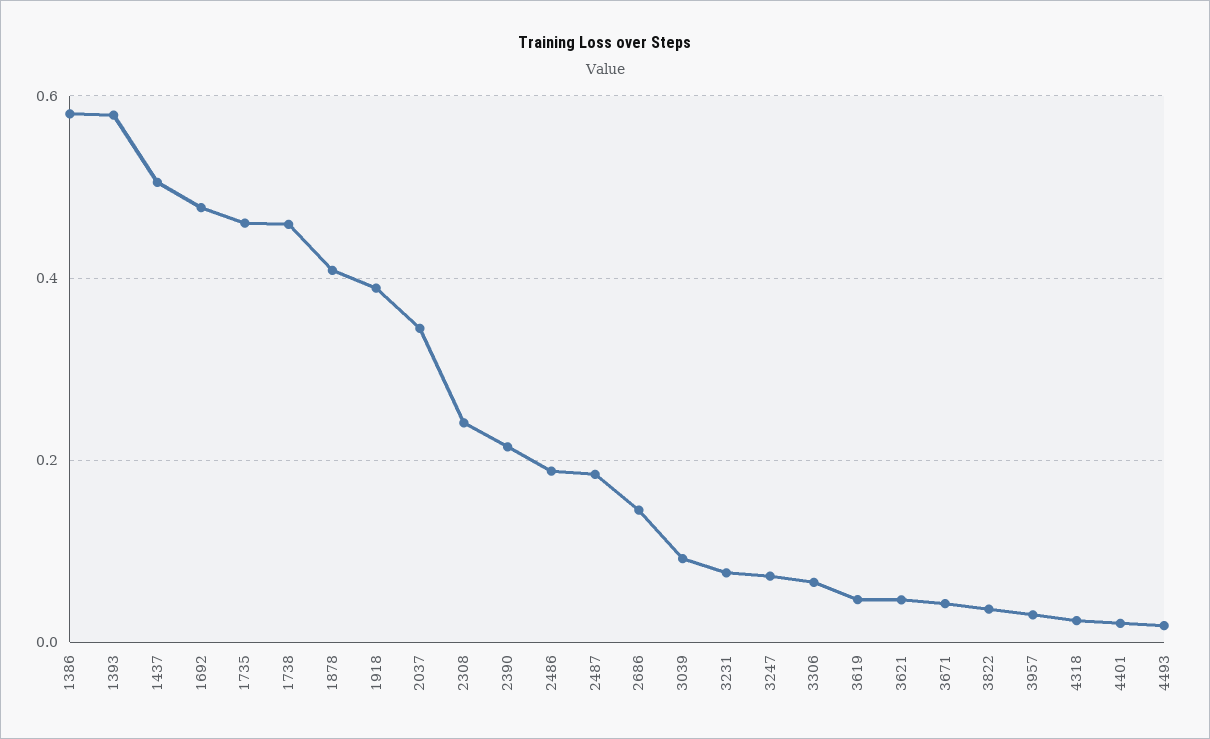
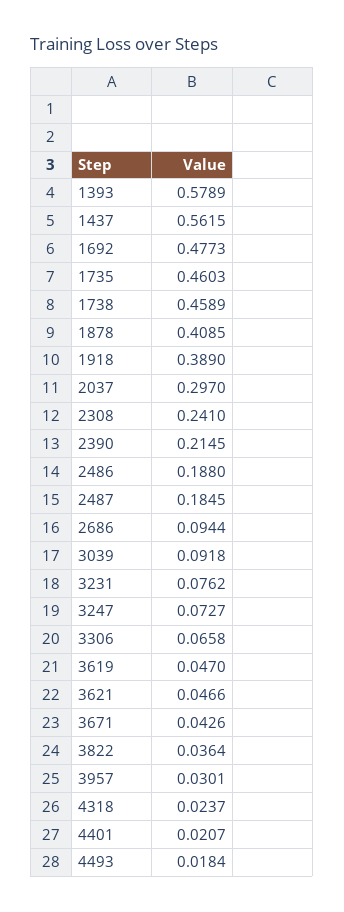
1386: 0.58 -> none
1437: 0.5 -> 0.5615
2037: 0.34 -> 0.297
2686: 0.14 -> 0.0944

